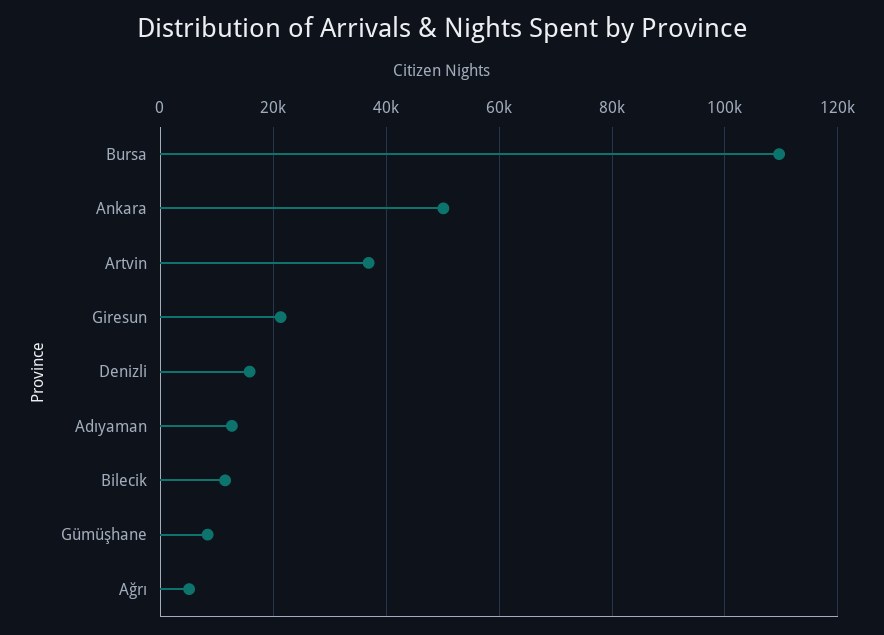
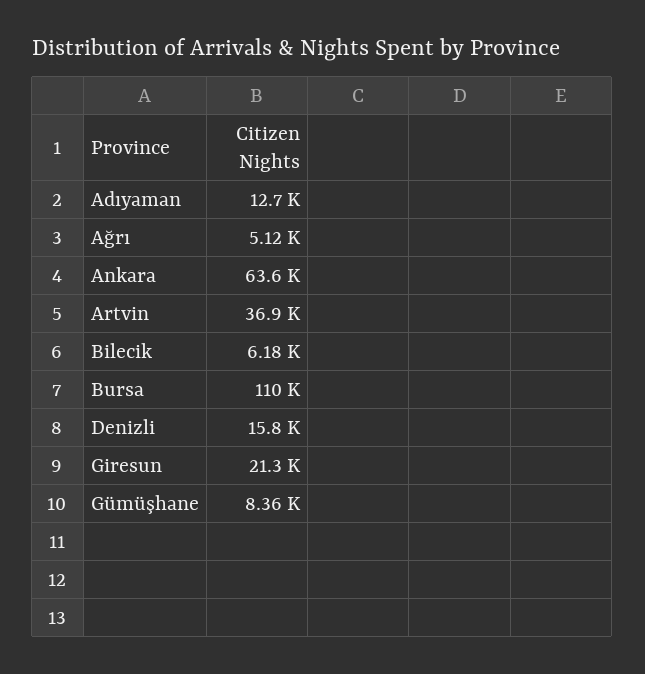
Ankara: 50000 -> 63600
Bilecik: 12000 -> 6180

